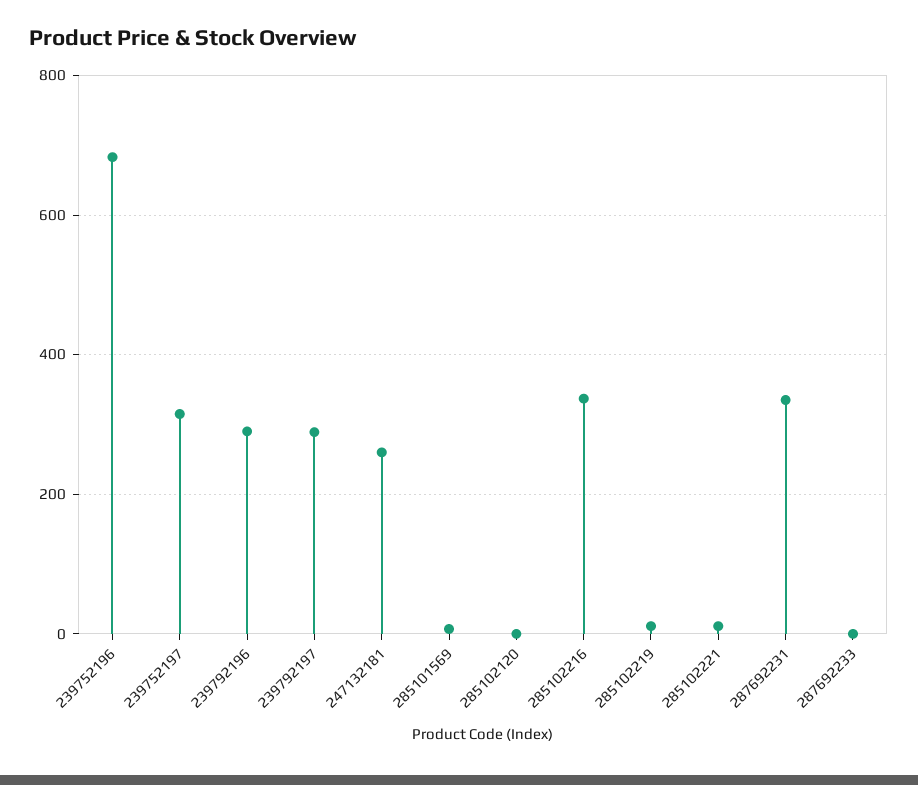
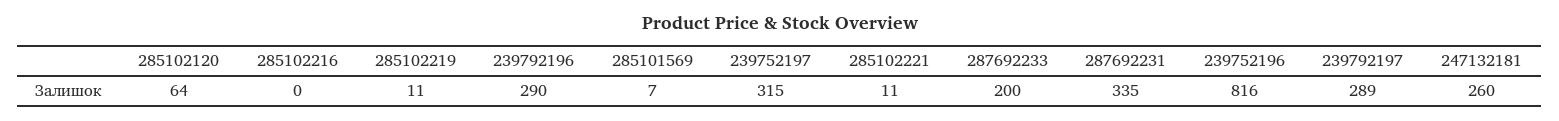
239752196: 680 -> 816
285102120: 0 -> 64
285102216: 340 -> 0
287692233: 0 -> 200

